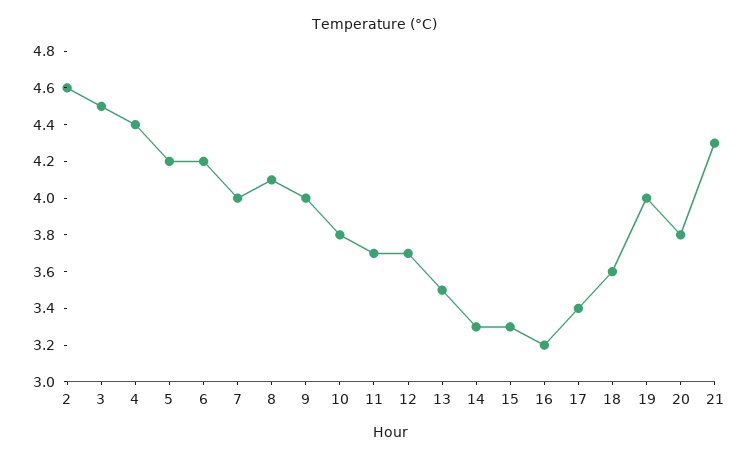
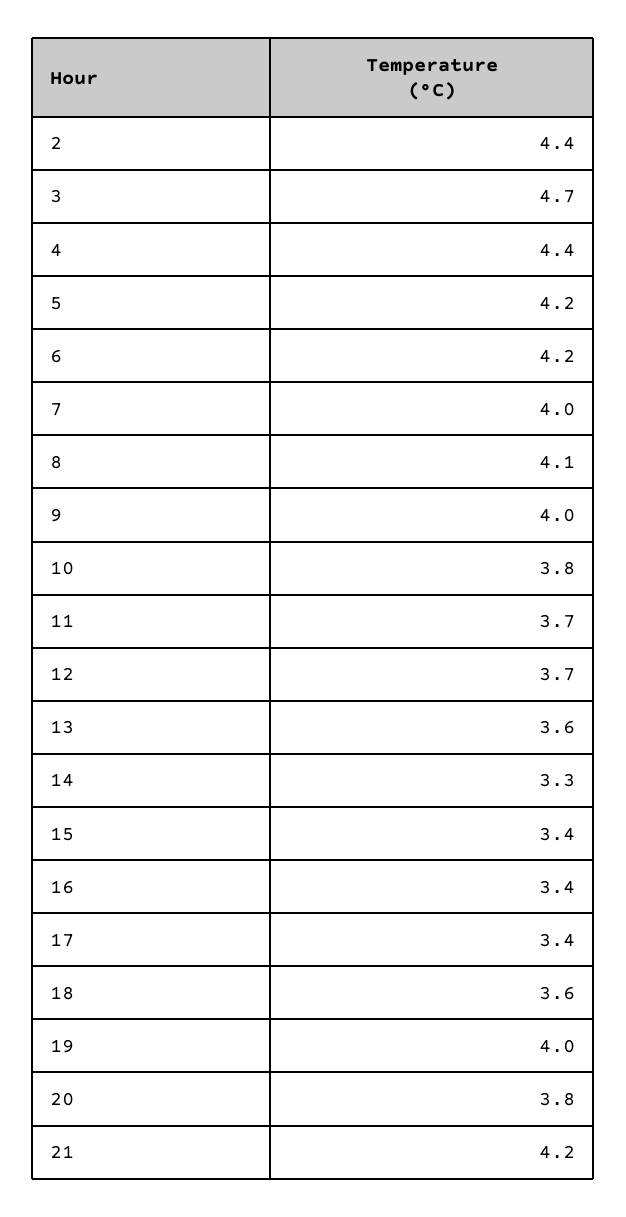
2: 4.6 -> 4.4
3: 4.5 -> 4.7
13: 3.5 -> 3.6
15: 3.3 -> 3.4
16: 3.2 -> 3.4
21: 4.3 -> 4.2

